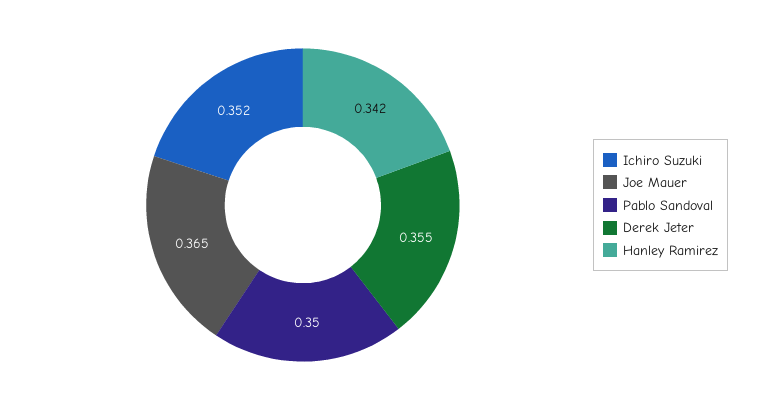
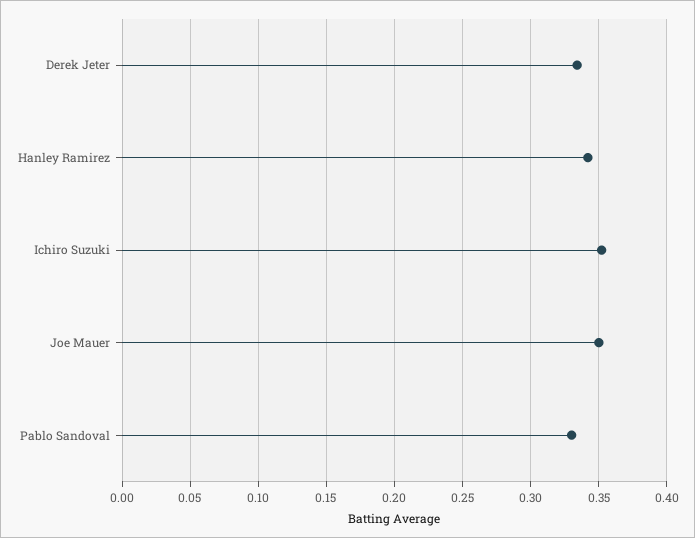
Joe Mauer: 0.365 -> 0.35
Pablo Sandoval: 0.35 -> 0.33
Derek Jeter: 0.355 -> 0.335

